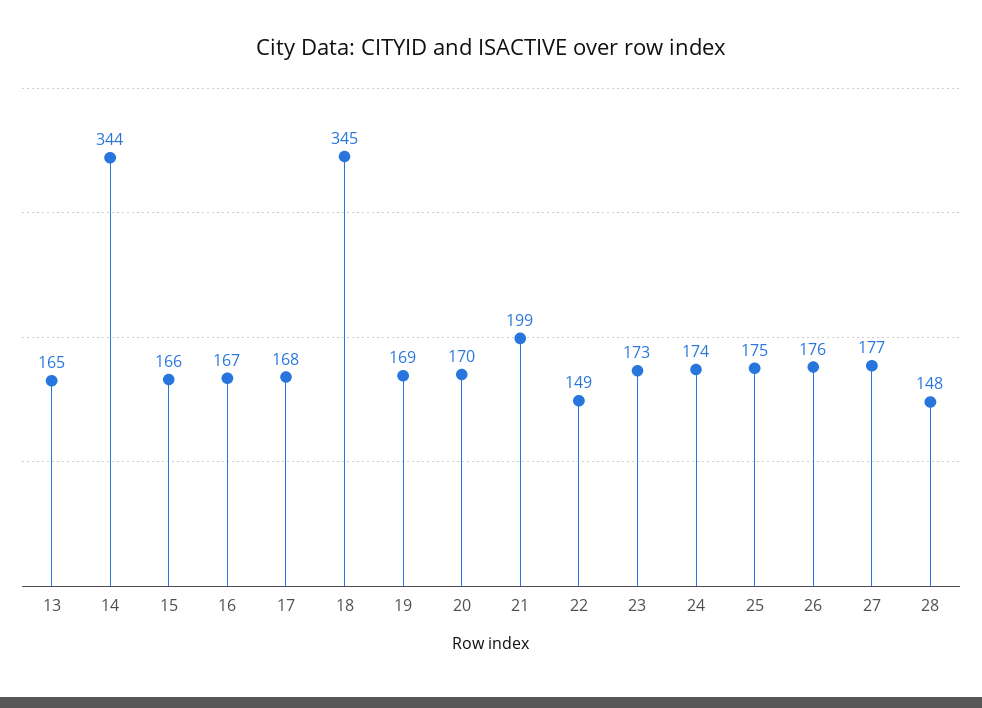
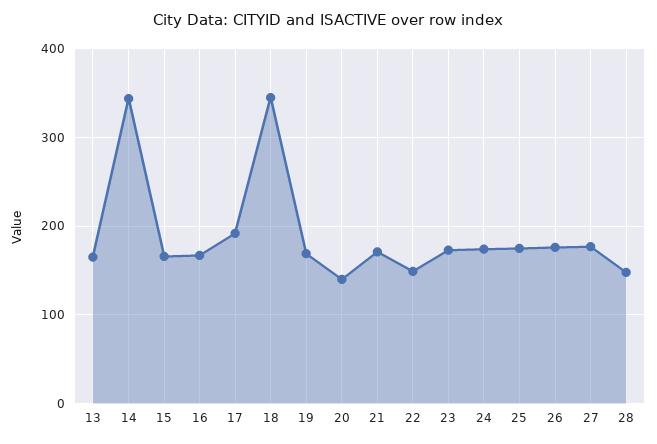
17: 168 -> 190
20: 170 -> 140
21: 199 -> 170

